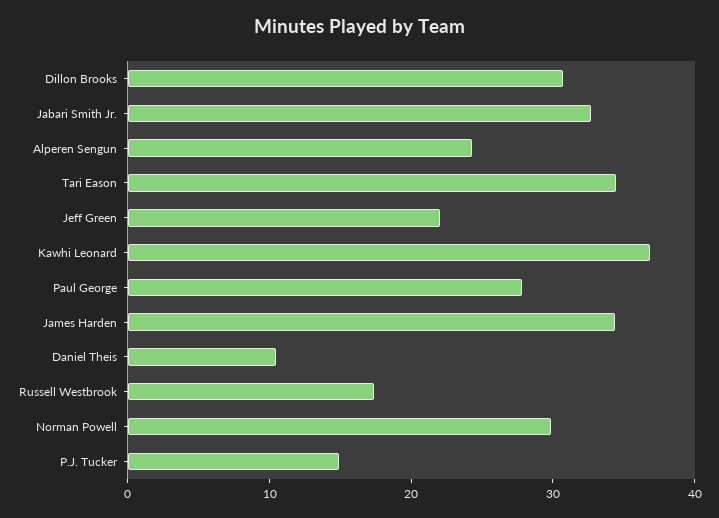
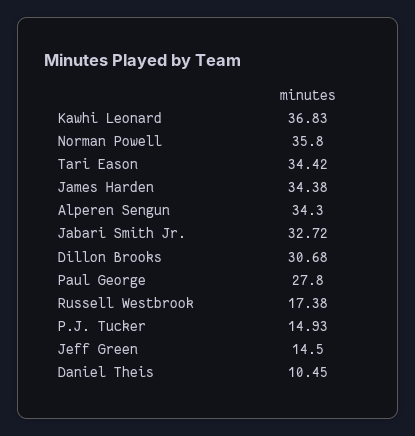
Alperen Sengun: 24 -> 34.3
Jeff Green: 22 -> 14.5
Norman Powell: 30 -> 35.8

